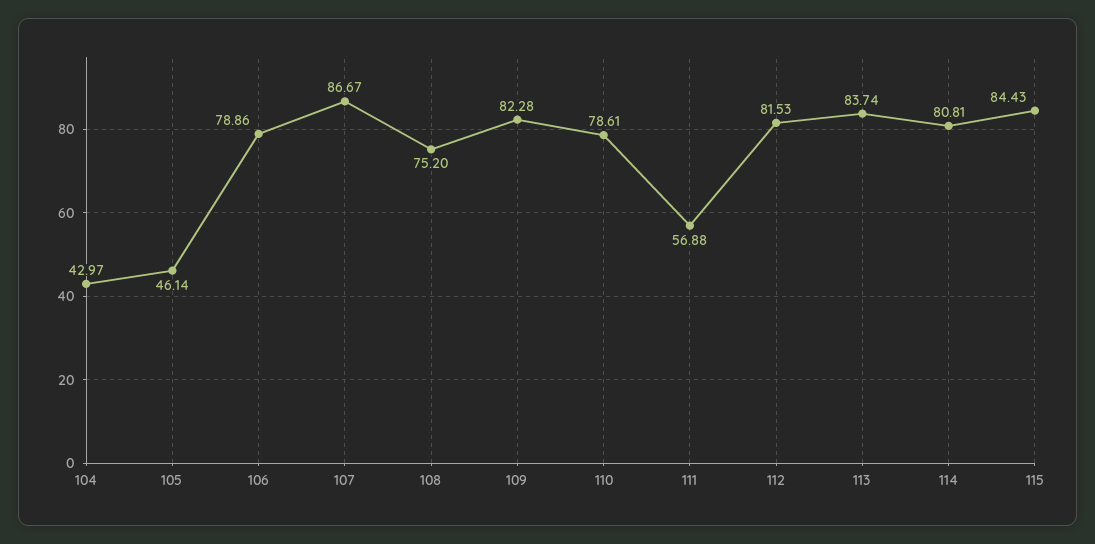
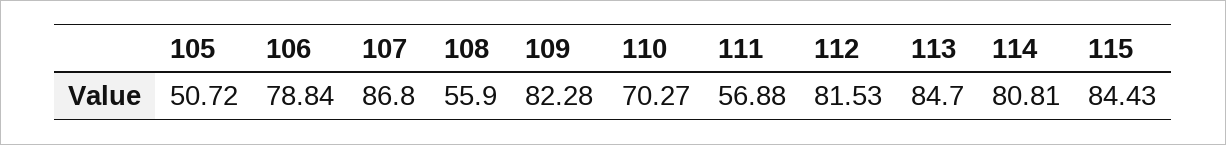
104: 42.97 -> none
105: 46.14 -> 50.72
106: 78.86 -> 78.84
107: 86.67 -> 86.8
108: 75.2 -> 55.9
110: 78.61 -> 70.27
113: 83.74 -> 84.7

